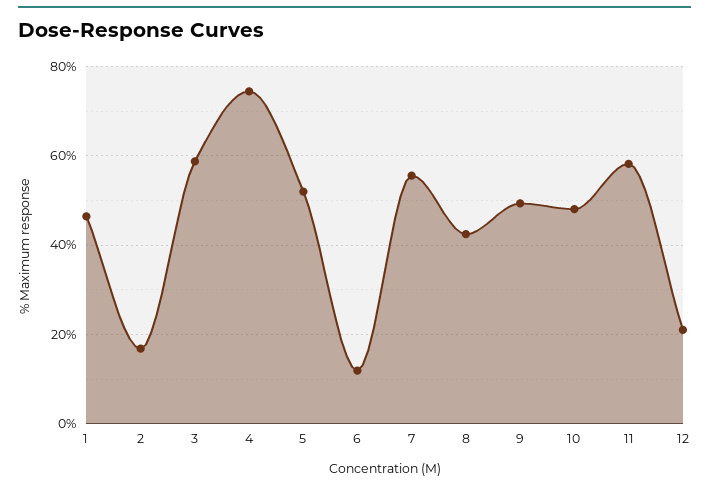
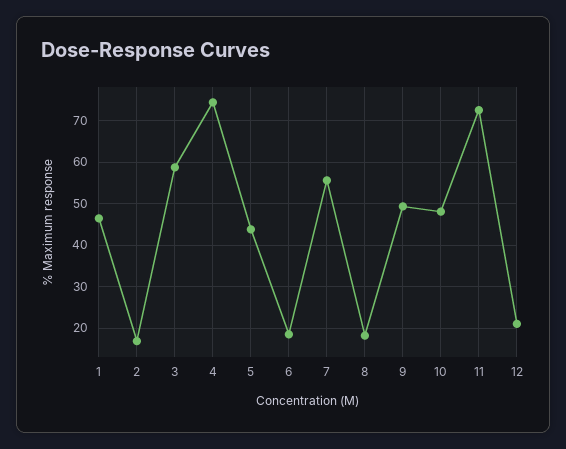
5: 52 -> 44
6: 12 -> 18
8: 42 -> 18
11: 58 -> 72

